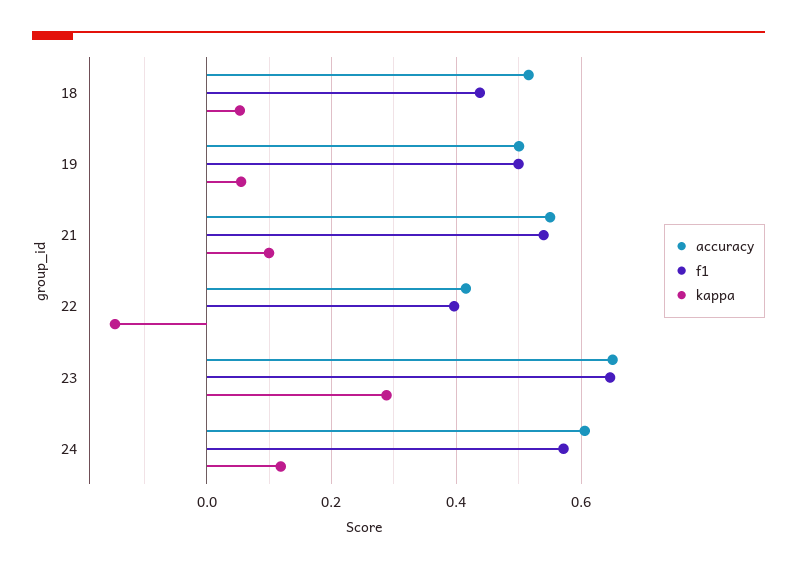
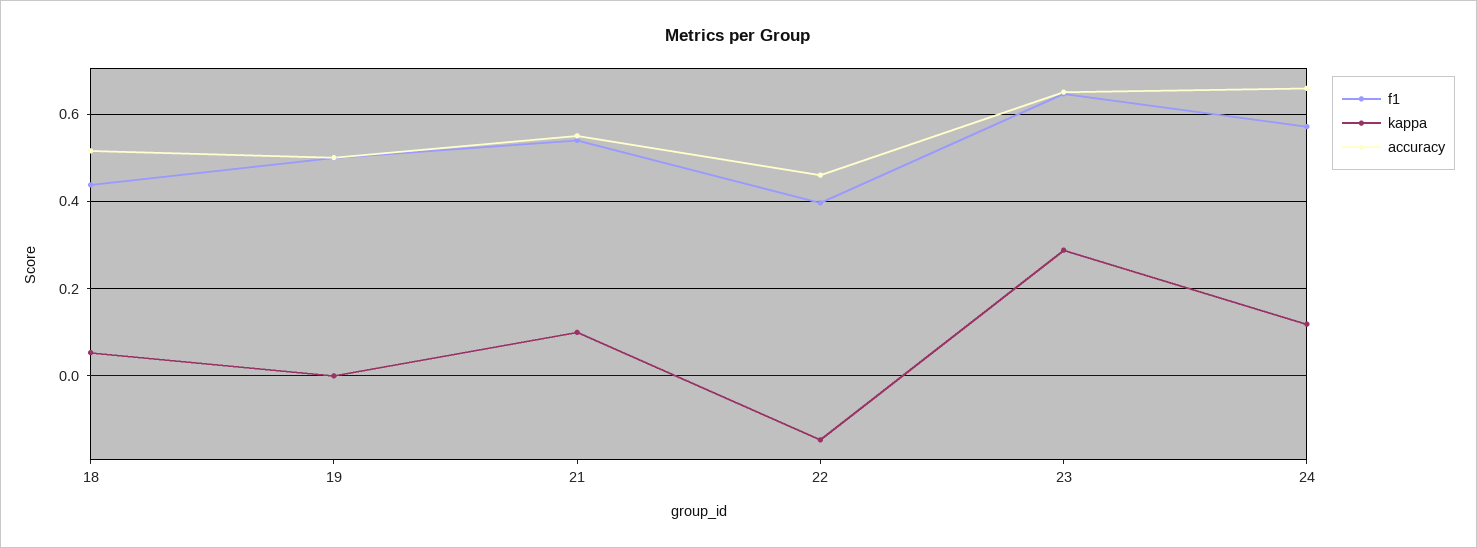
kappa, 19: 0.06 -> 0
accuracy, 22: 0.42 -> 0.46
accuracy, 24: 0.6 -> 0.66

